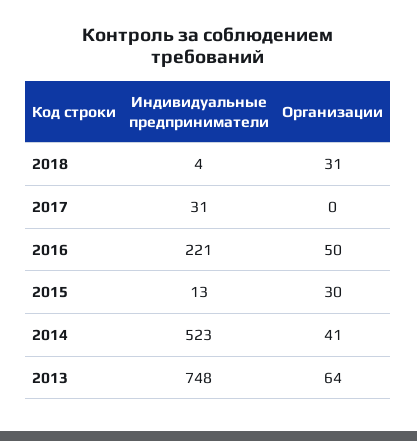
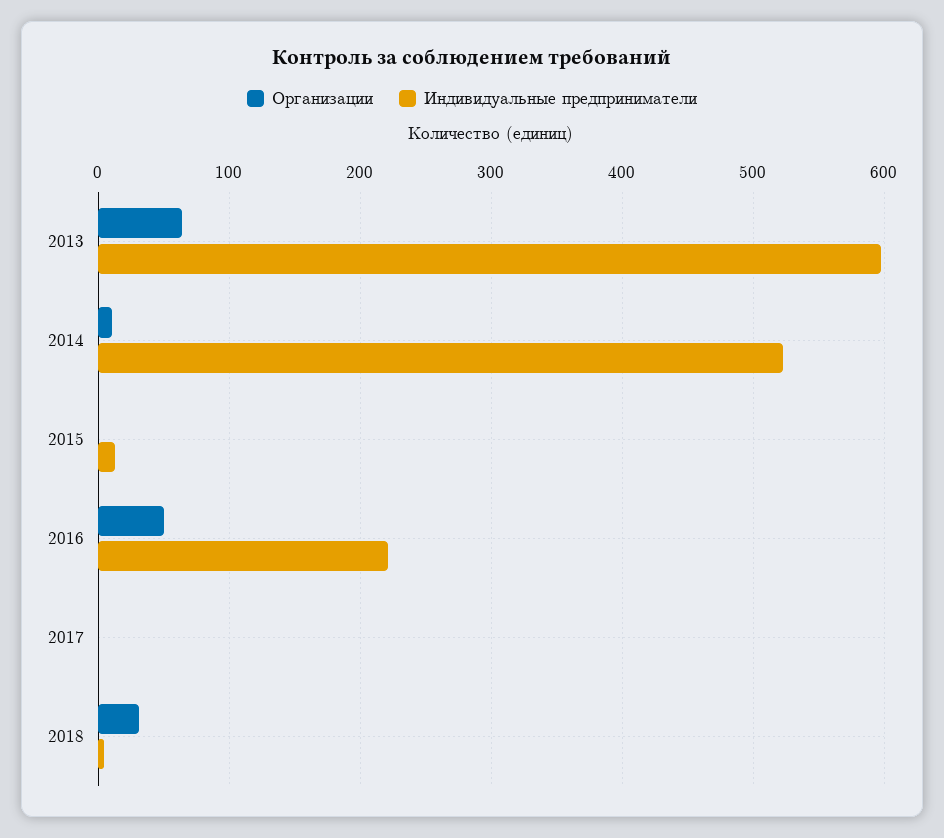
Индивидуальные предприниматели, 2017: 31 -> 0
Организации, 2015: 30 -> 0
Организации, 2014: 41 -> 10
Индивидуальные предприниматели, 2013: 748 -> 600

